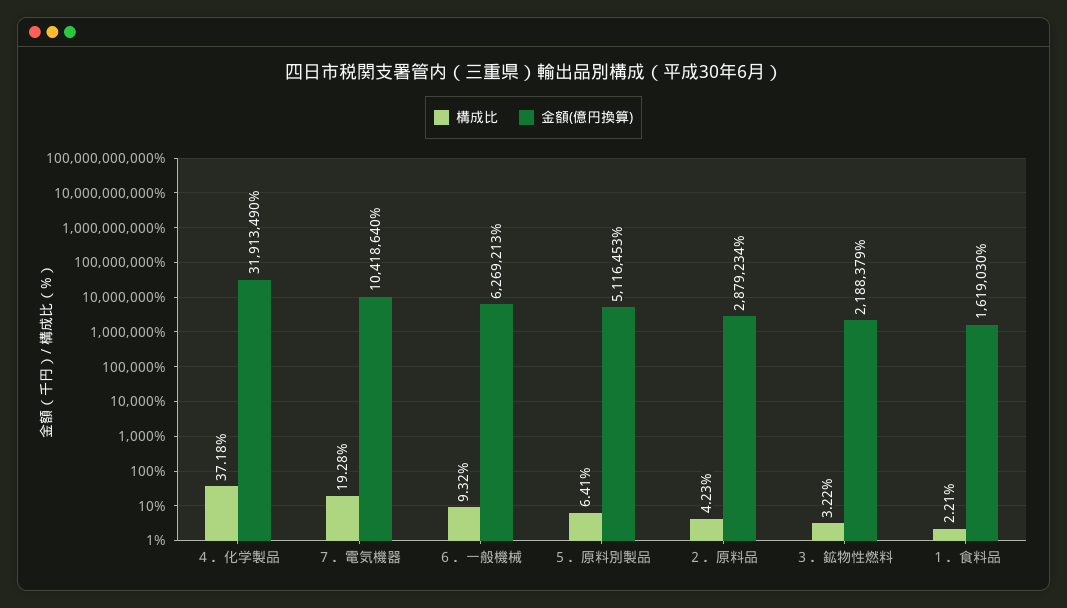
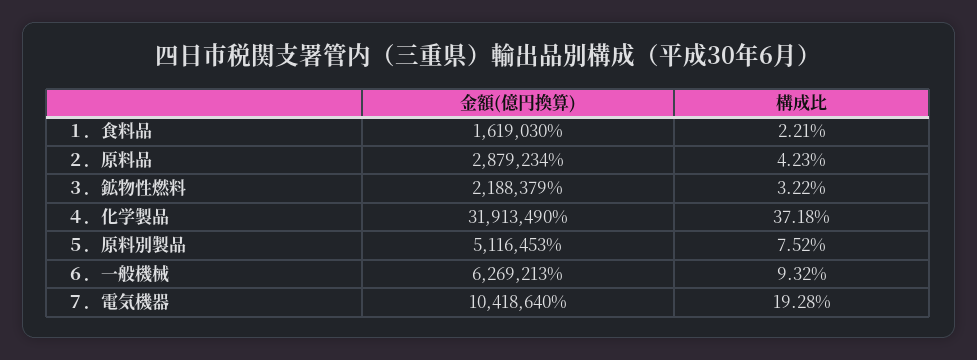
構成比, ５．原料別製品: 6.41 -> 7.52

